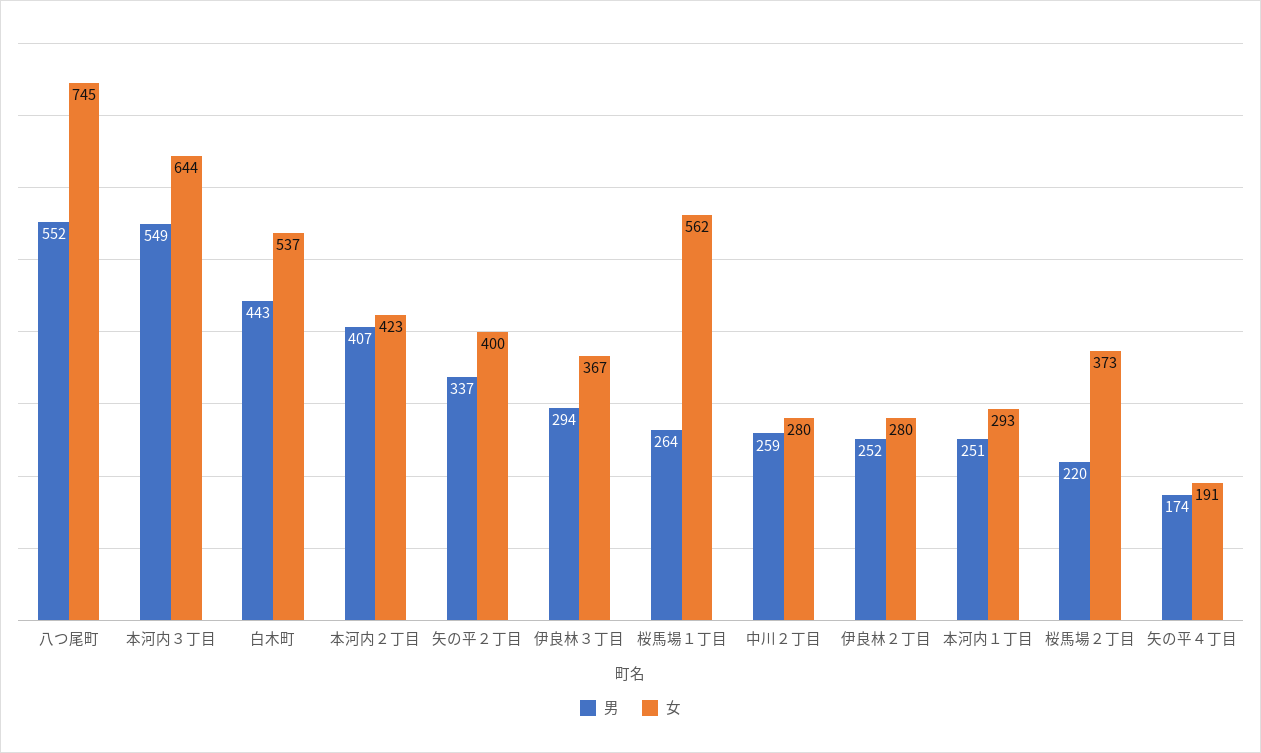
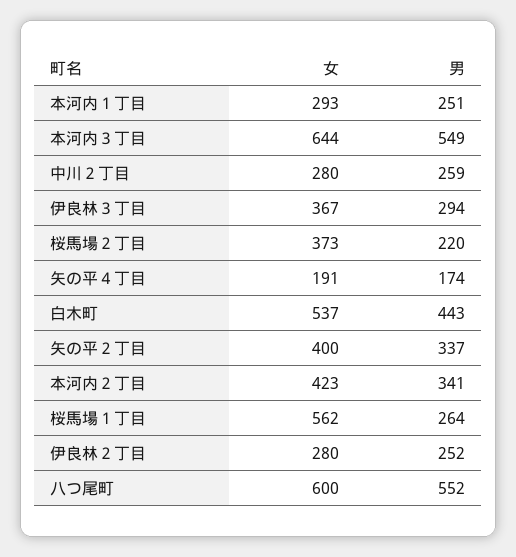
女, 八つ尾町: 745 -> 600
男, 本河内２丁目: 407 -> 341

